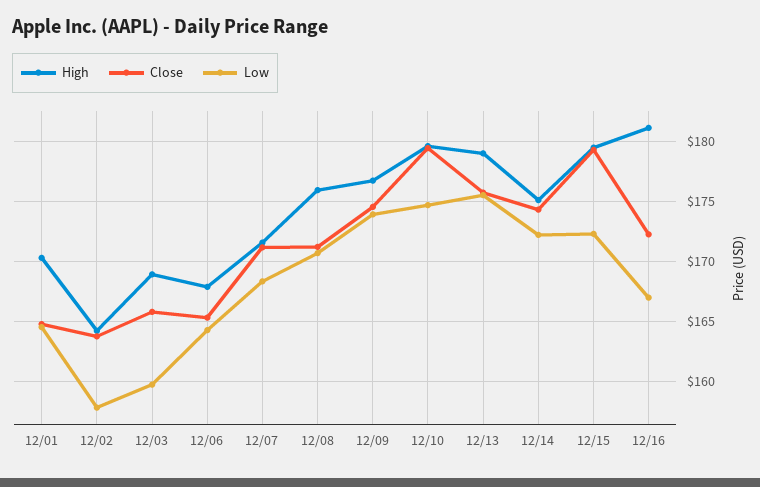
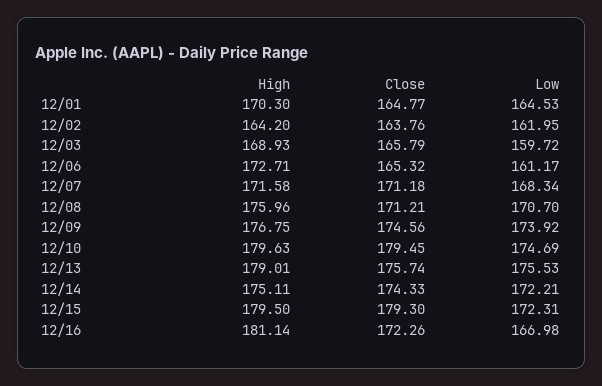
Low, 12/02: 158 -> 161.95
High, 12/06: 168 -> 172.71
Low, 12/06: 164 -> 161.17

